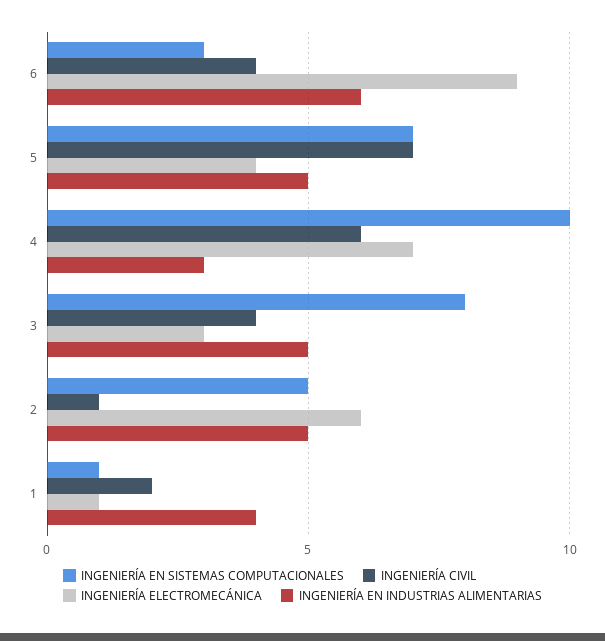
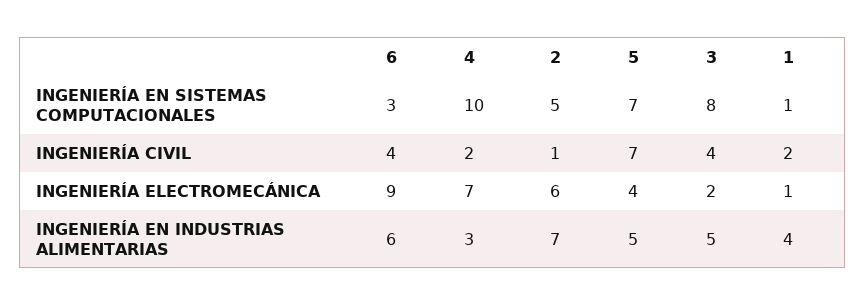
INGENIERÍA CIVIL, 4: 6 -> 2
INGENIERÍA ELECTROMECÁNICA, 3: 3 -> 2
INGENIERÍA EN INDUSTRIAS ALIMENTARIAS, 2: 5 -> 7

